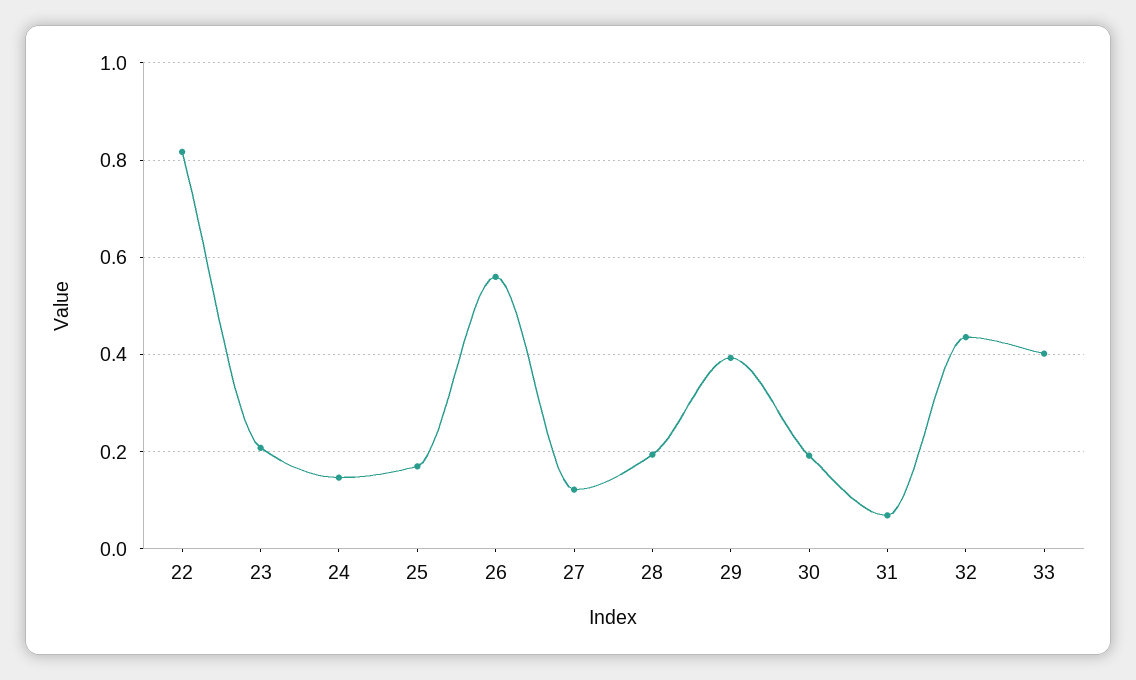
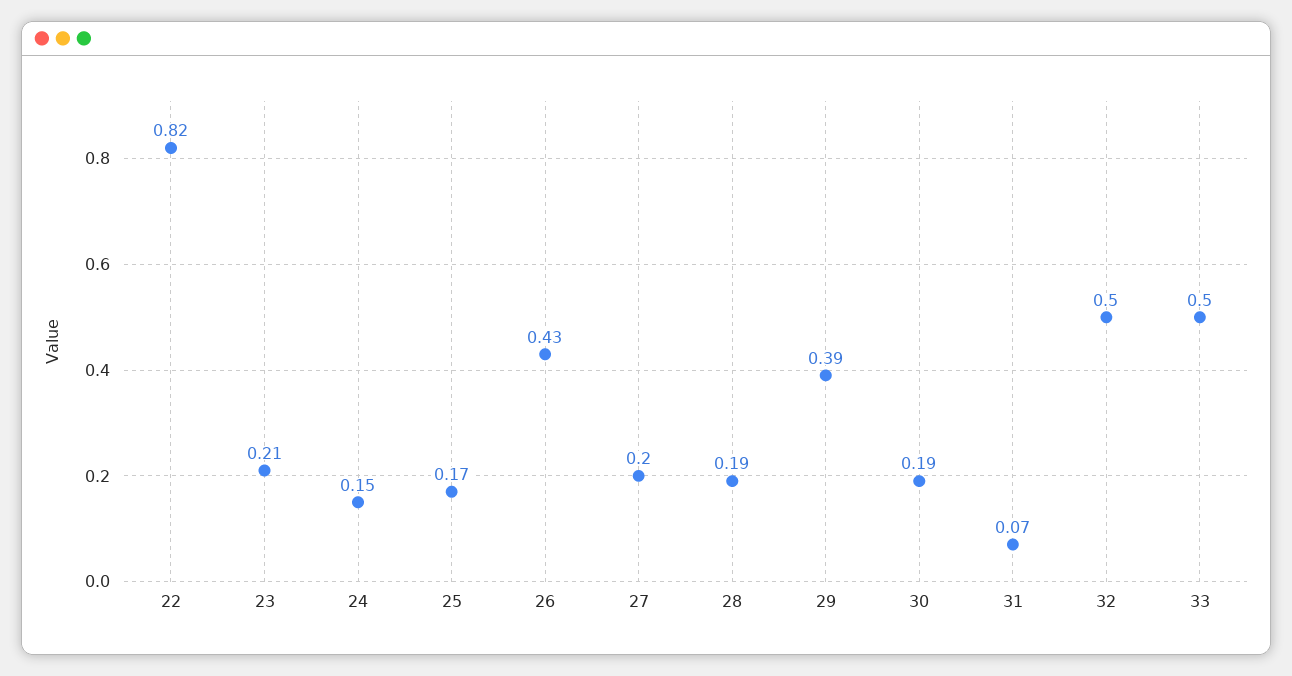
26: 0.56 -> 0.43
27: 0.12 -> 0.2
32: 0.44 -> 0.5
33: 0.4 -> 0.5

